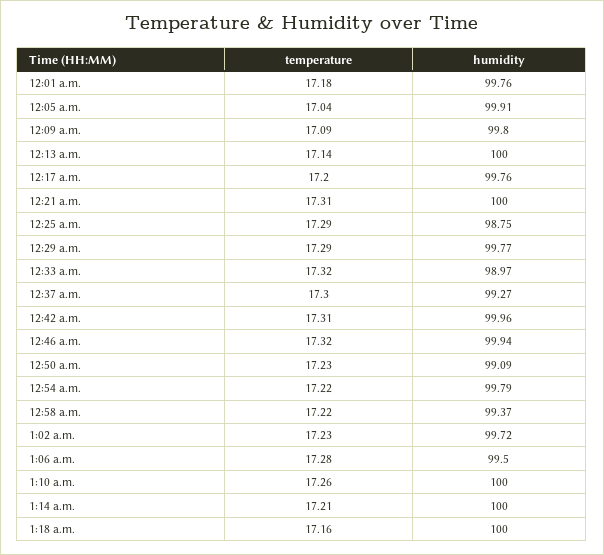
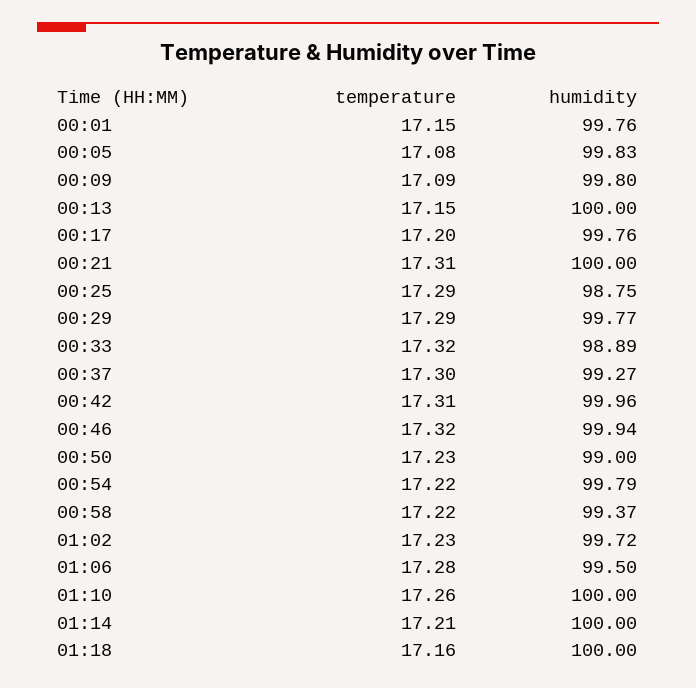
temperature, 12:01 a.m.: 17.18 -> 17.15
temperature, 12:05 a.m.: 17.04 -> 17.08
humidity, 12:05 a.m.: 99.91 -> 99.83
temperature, 12:13 a.m.: 17.14 -> 17.15
humidity, 12:33 a.m.: 98.97 -> 98.89
humidity, 12:50 a.m.: 99.09 -> 99

